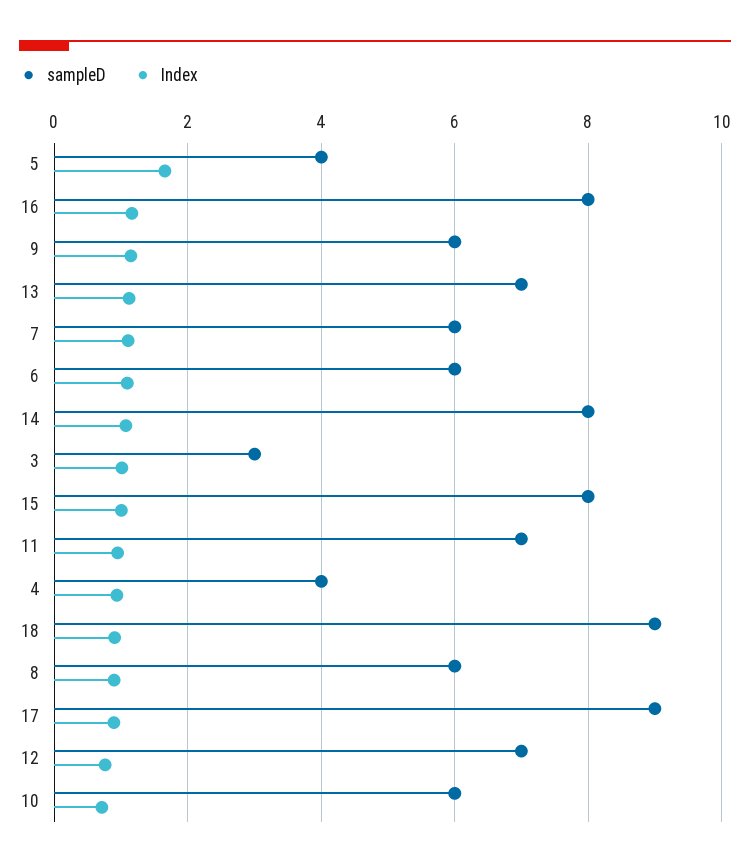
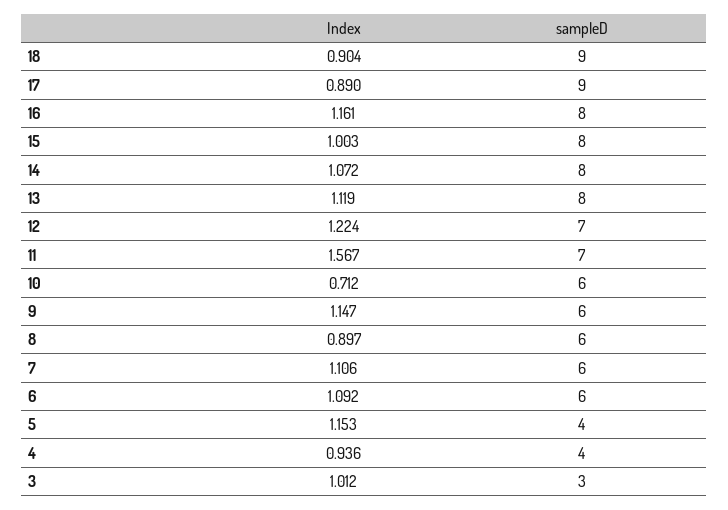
Index, 5: 1.6 -> 1.153
sampleD, 13: 7 -> 8
Index, 11: 1 -> 1.567
Index, 12: 0.8 -> 1.224

